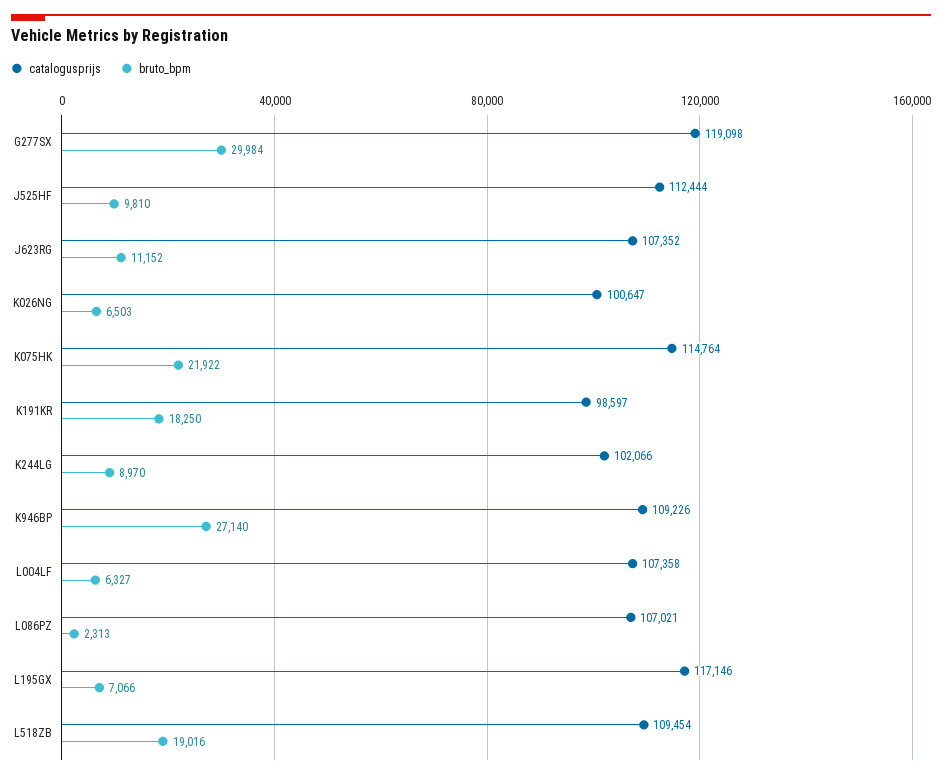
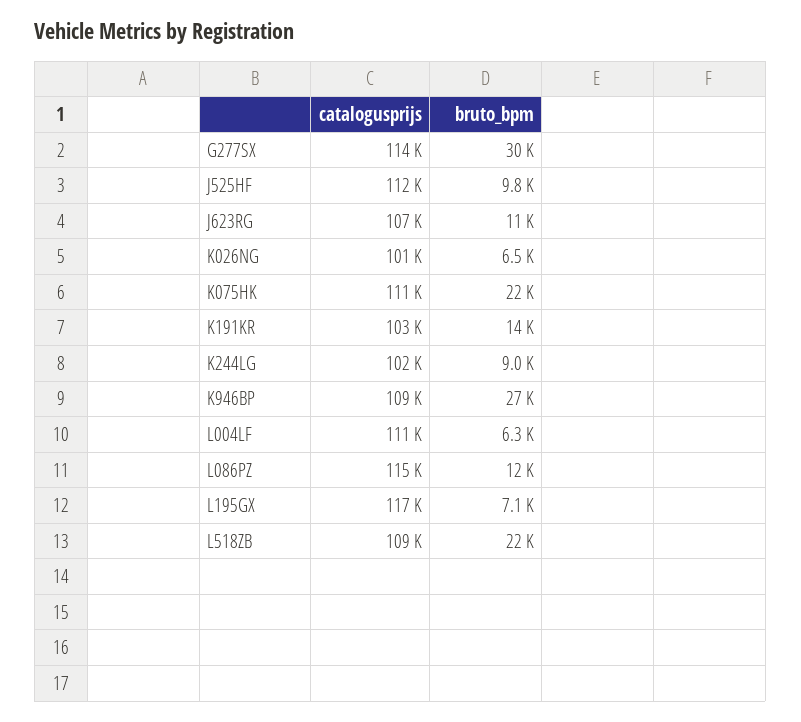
catalogusprijs, G277SX: 119098 -> 114000
catalogusprijs, K075HK: 114764 -> 111000
catalogusprijs, K191KR: 98597 -> 103000
bruto_bpm, K191KR: 18250 -> 14000
catalogusprijs, L004LF: 107358 -> 111000
catalogusprijs, L086PZ: 107021 -> 115000
bruto_bpm, L086PZ: 2313 -> 12000
bruto_bpm, L518ZB: 19016 -> 22000

